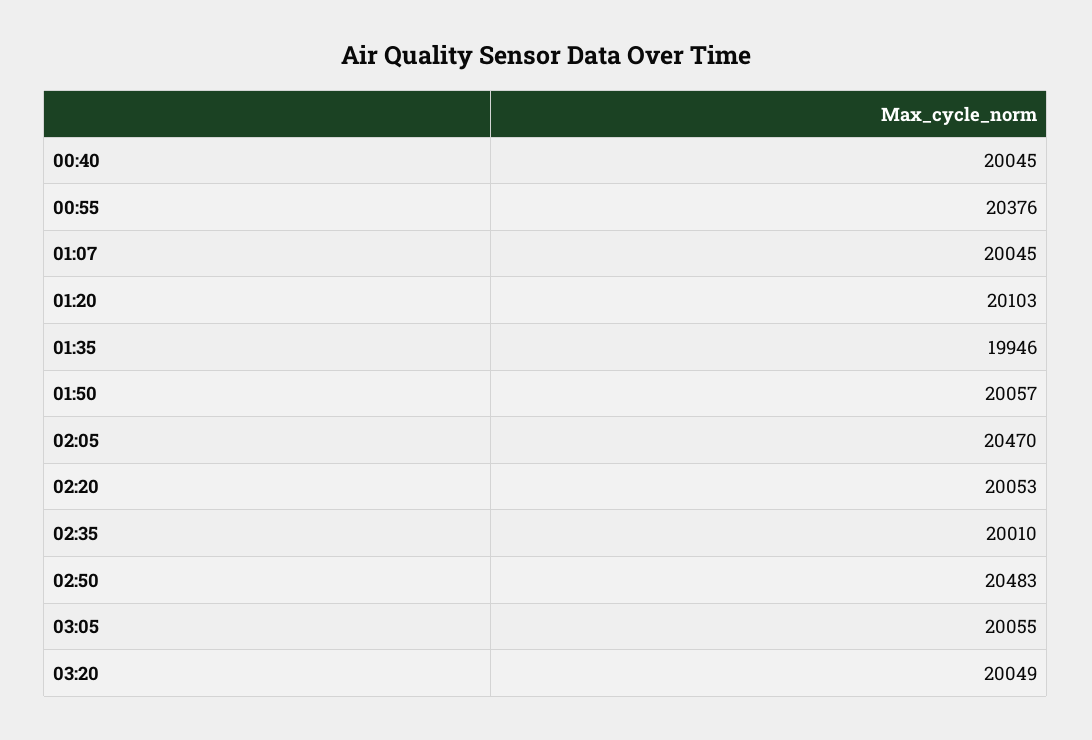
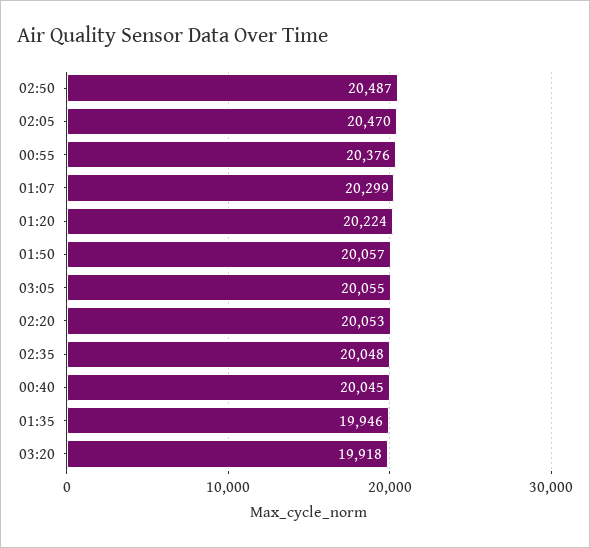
01:07: 20045 -> 20299
01:20: 20103 -> 20224
02:35: 20010 -> 20048
02:50: 20483 -> 20487
03:20: 20049 -> 19918

